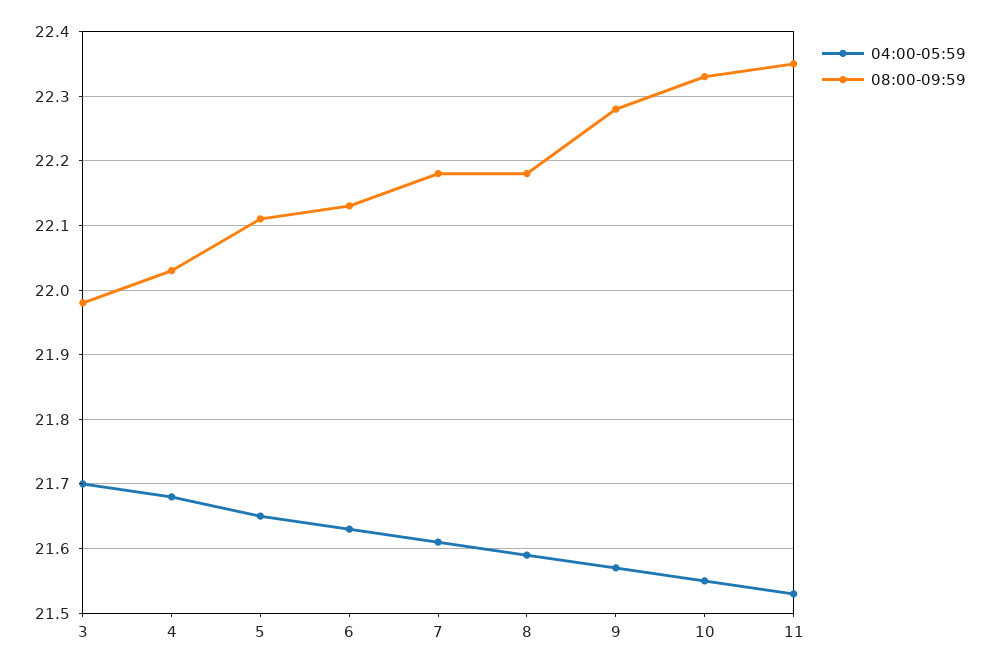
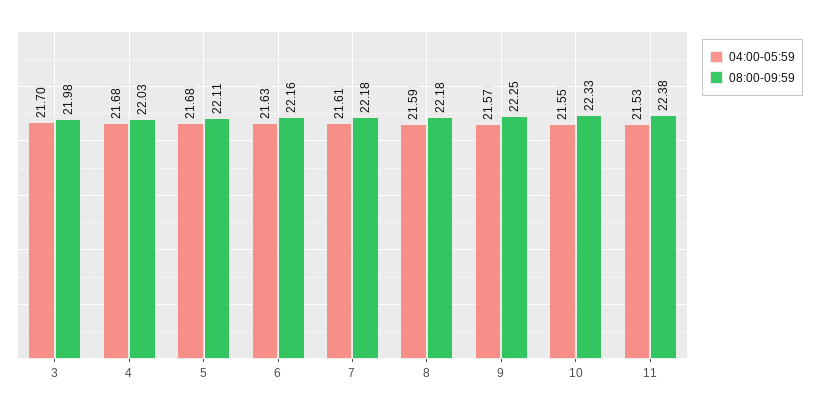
04:00-05:59, 5: 21.65 -> 21.68
08:00-09:59, 6: 22.13 -> 22.16
08:00-09:59, 9: 22.28 -> 22.25
08:00-09:59, 11: 22.35 -> 22.38

